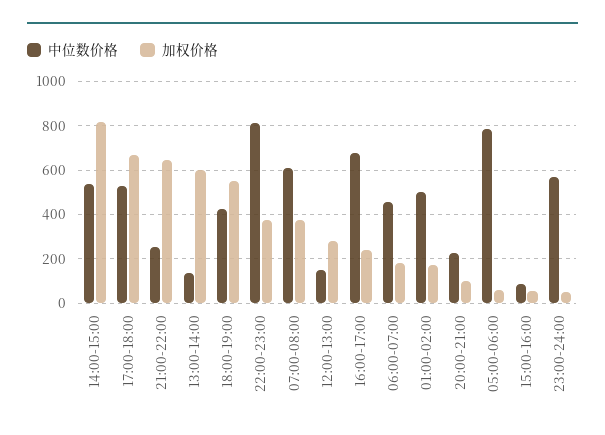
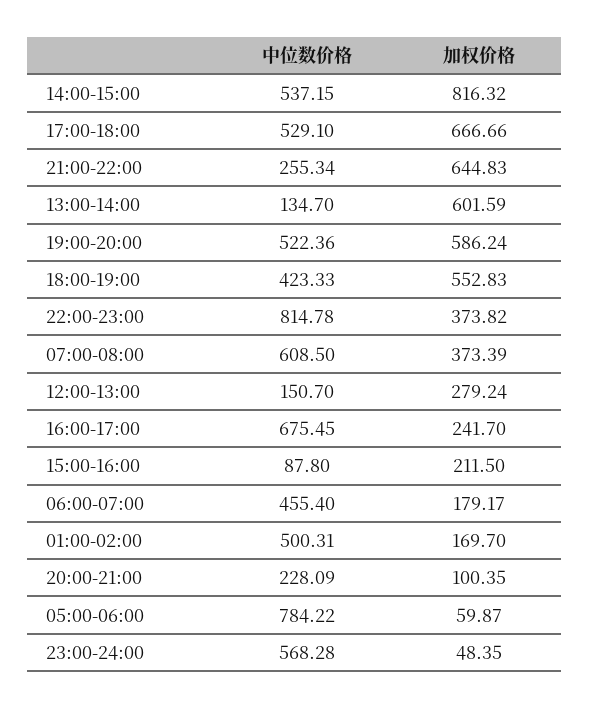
加权价格, 15:00-16:00: 50 -> 211.5
中位数价格, 19:00-20:00: none -> 522.36
加权价格, 19:00-20:00: none -> 586.24

